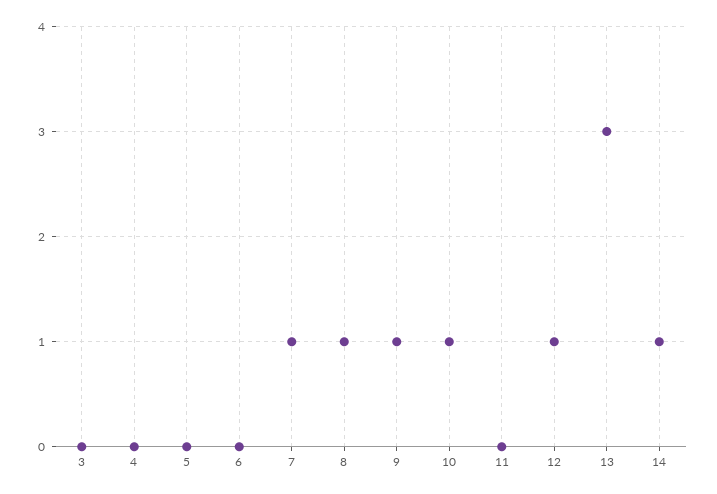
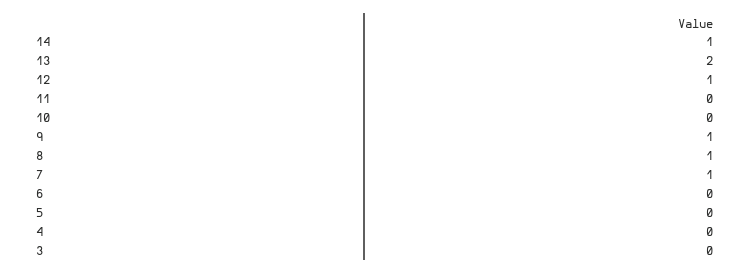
10: 1 -> 0
13: 3 -> 2

